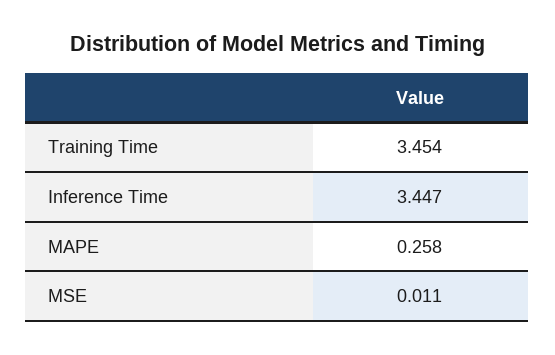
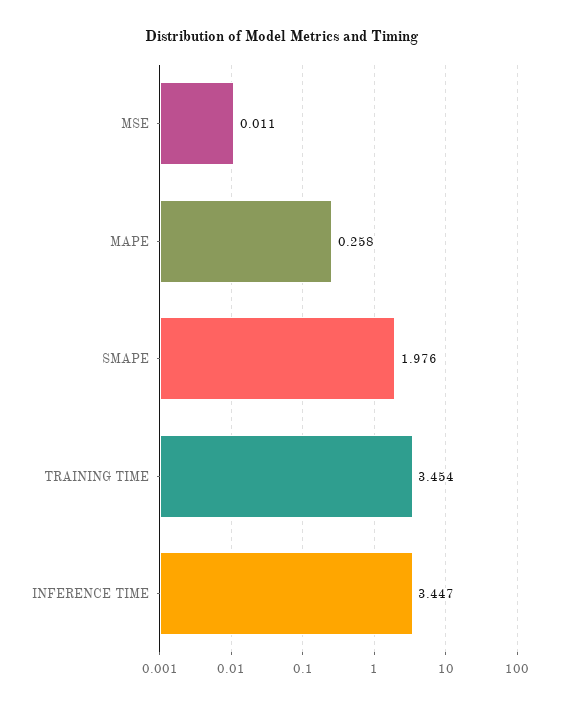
SMAPE: none -> 1.976

